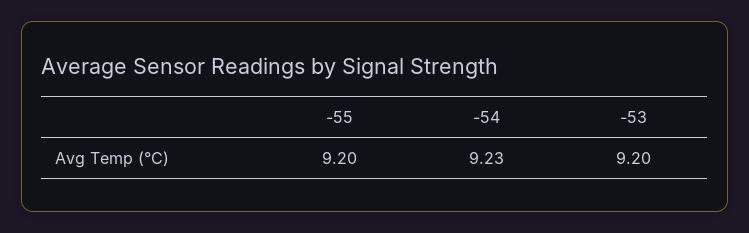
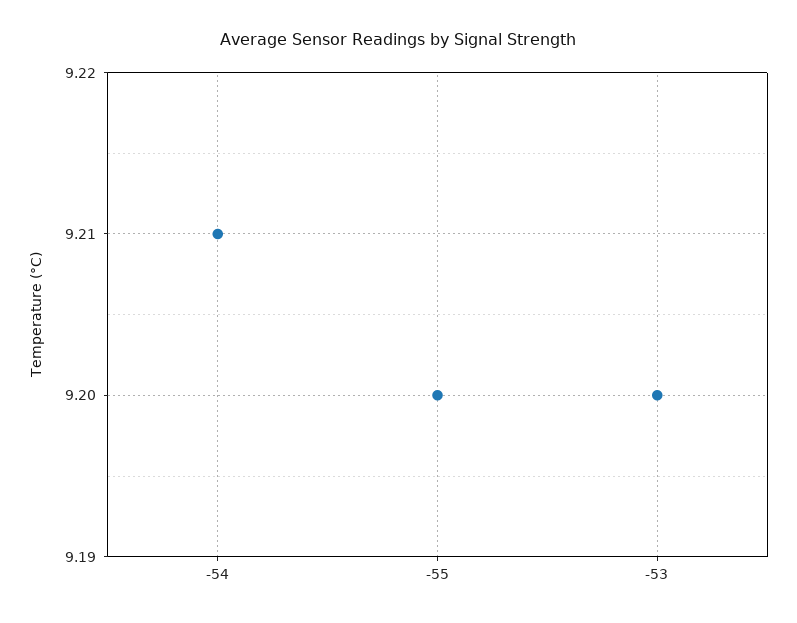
-54: 9.23 -> 9.21

